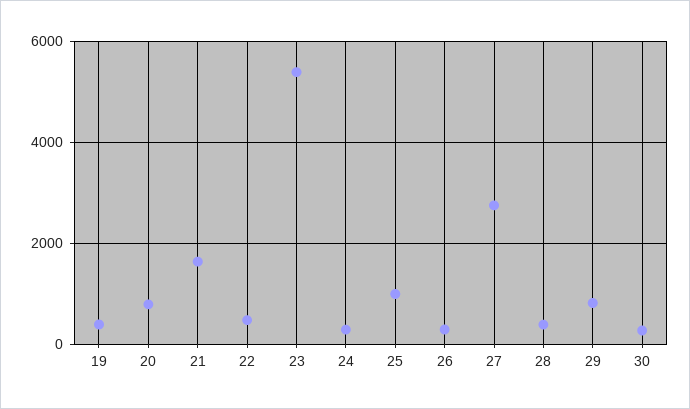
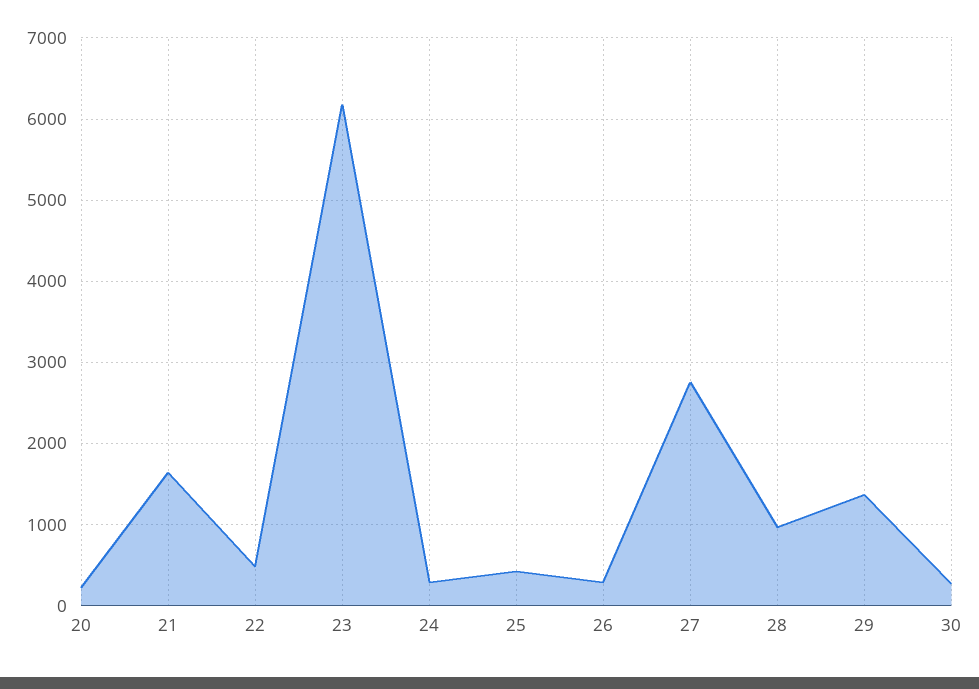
19: 400 -> none
20: 800 -> 200
23: 5400 -> 6200
25: 1000 -> 400
28: 400 -> 1000
29: 800 -> 1400

